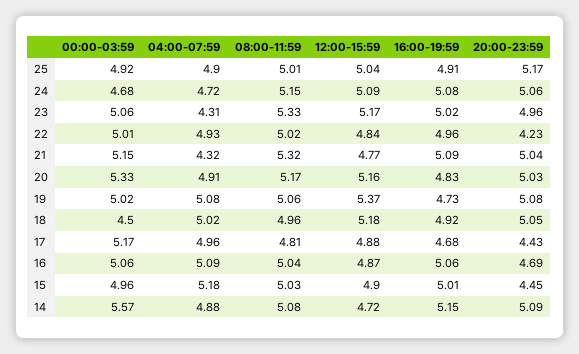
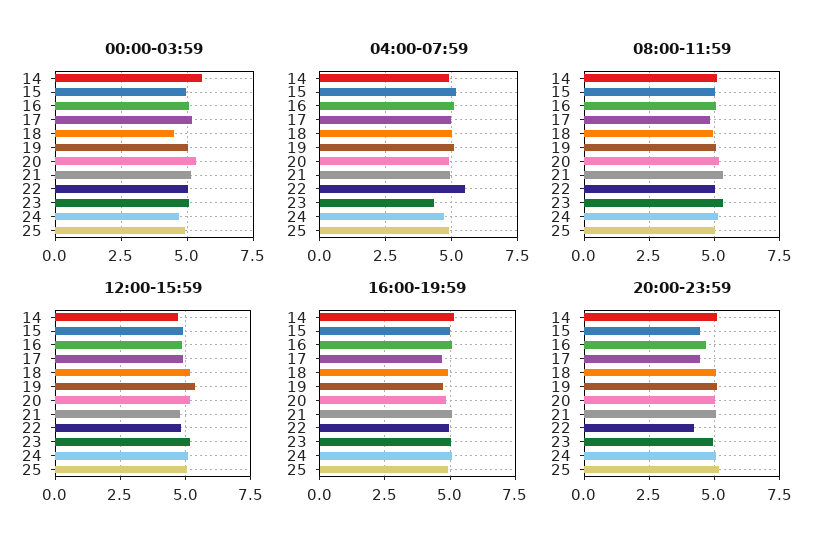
04:00-07:59, 22: 4.93 -> 5.5
04:00-07:59, 21: 4.32 -> 5

